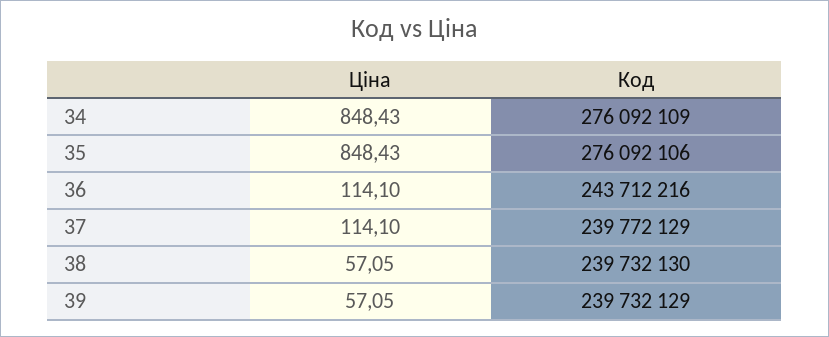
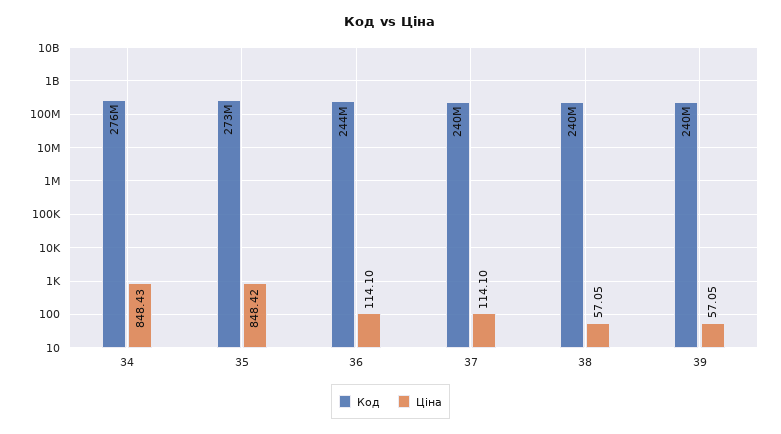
Ціна, 35: 848.43 -> 848.42
Код, 35: 276092106 -> 273000000

